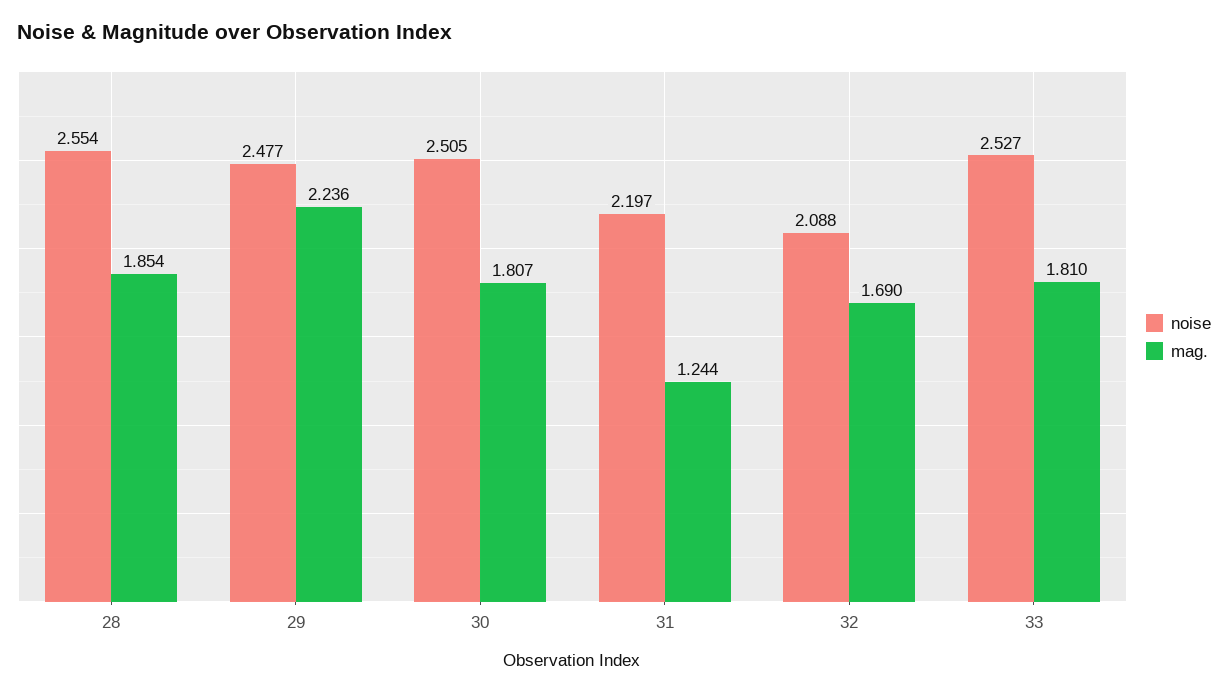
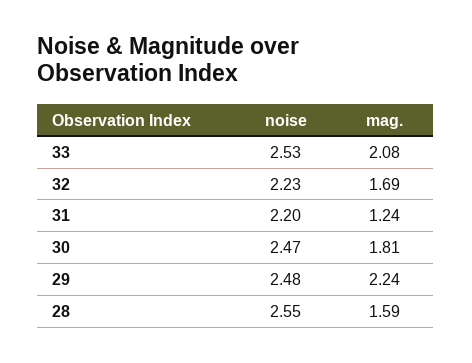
mag., 28: 1.854 -> 1.59
noise, 30: 2.505 -> 2.47
noise, 32: 2.088 -> 2.23
mag., 33: 1.81 -> 2.08

